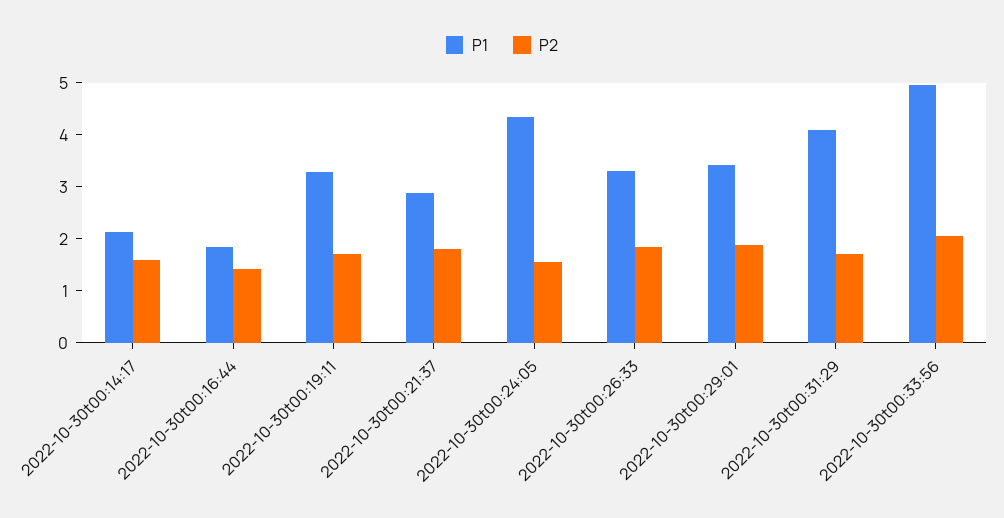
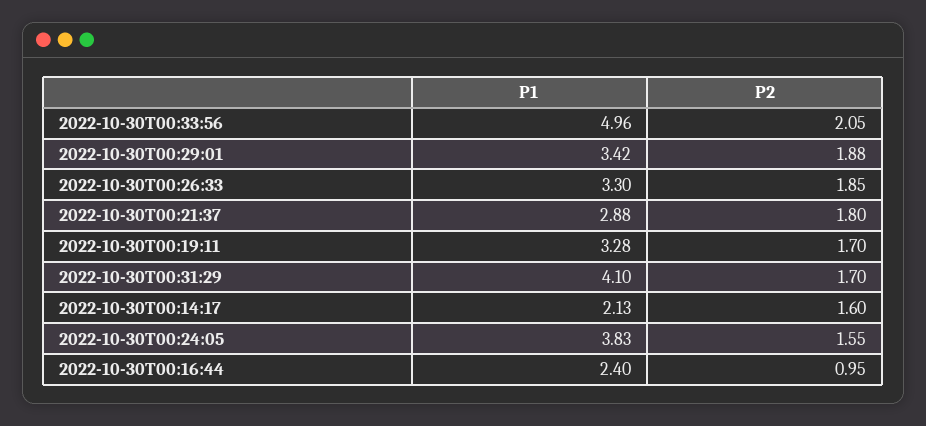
P1, 2022-10-30t00:16:44: 1.8 -> 2.4
P2, 2022-10-30t00:16:44: 1.4 -> 0.95
P1, 2022-10-30t00:24:05: 4.4 -> 3.83

